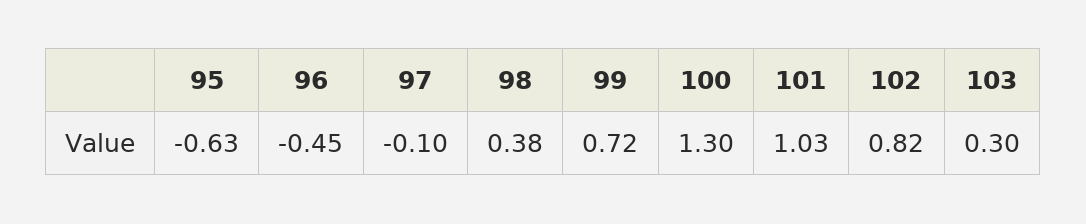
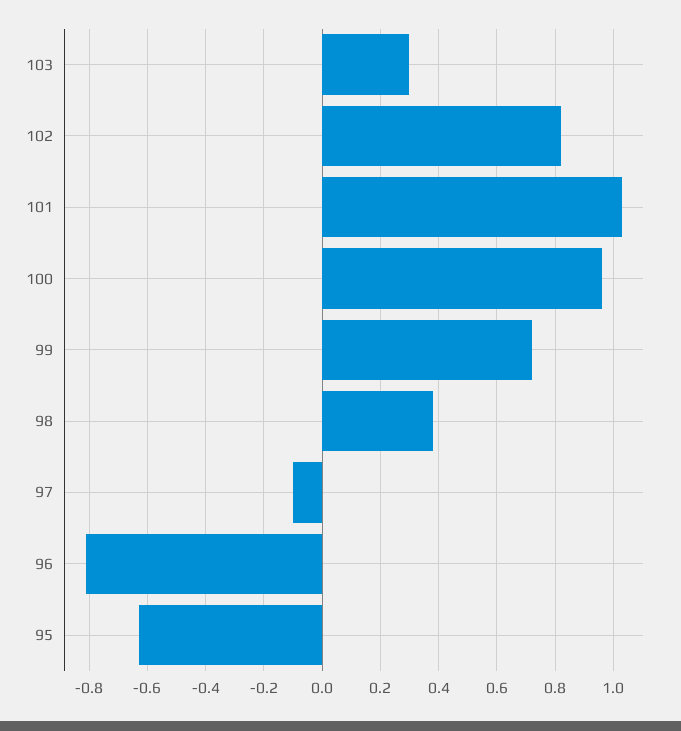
96: -0.45 -> -0.8
100: 1.3 -> 0.95

